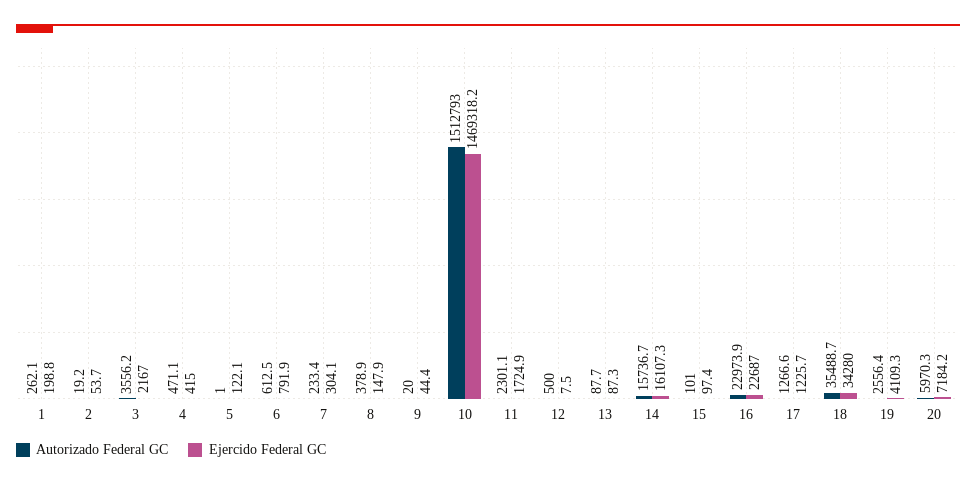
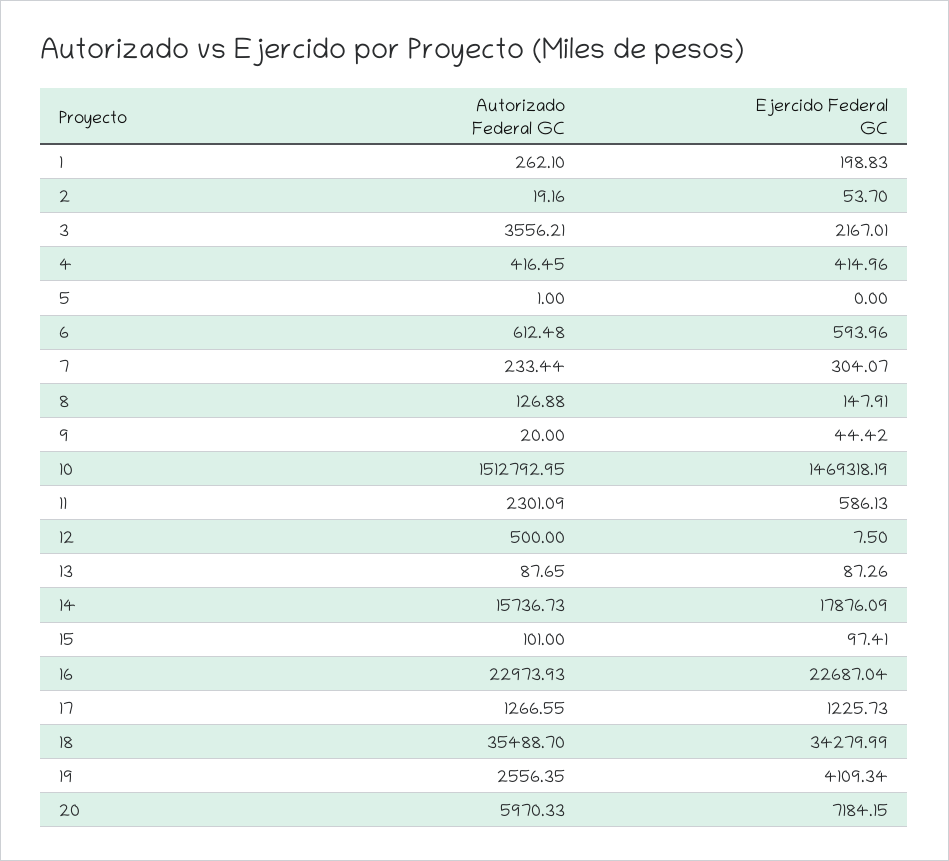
Autorizado Federal GC, 4: 471.1 -> 416.45
Ejercido Federal GC, 5: 122.1 -> 0
Ejercido Federal GC, 6: 791.9 -> 593.96
Autorizado Federal GC, 8: 378.9 -> 126.88
Ejercido Federal GC, 11: 1724.9 -> 586.13
Ejercido Federal GC, 14: 16107.3 -> 17876.09

